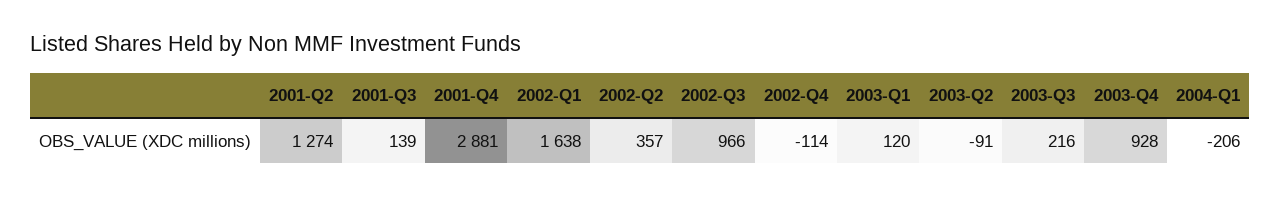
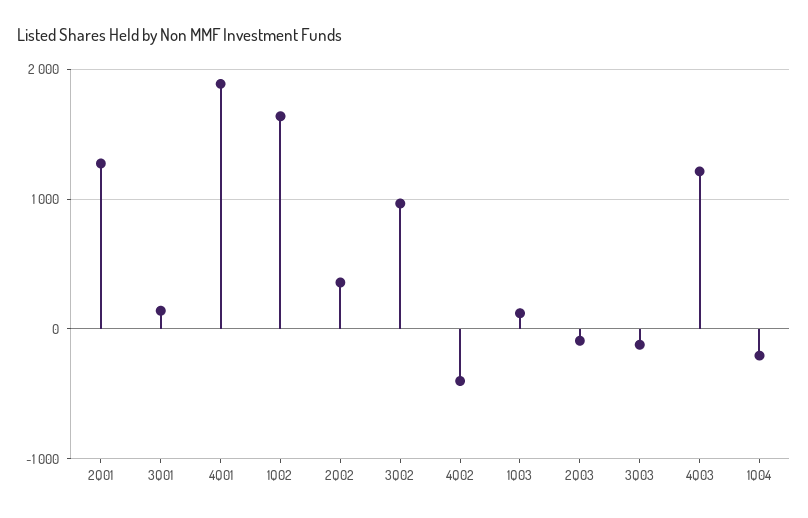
2001-Q4: 2881 -> 1900
2002-Q4: -114 -> -400
2003-Q3: 216 -> -100
2003-Q4: 928 -> 1200

